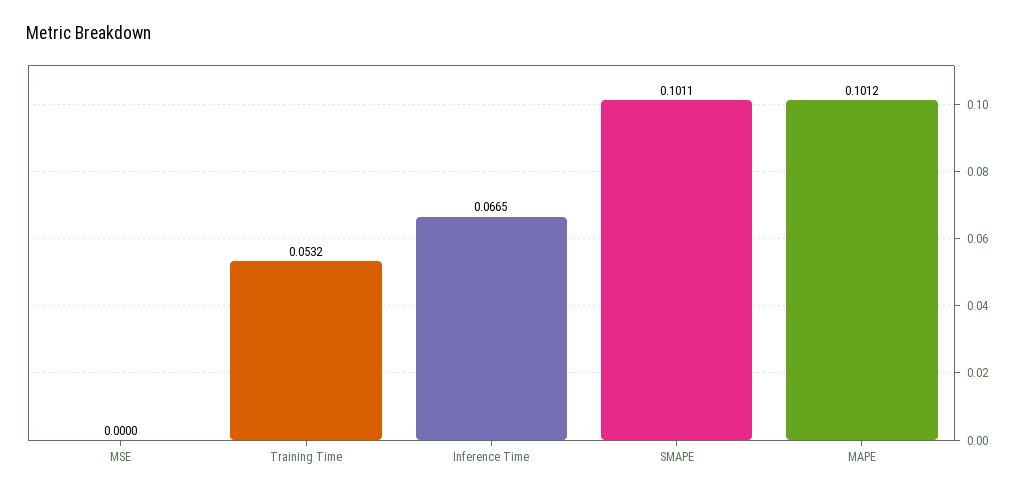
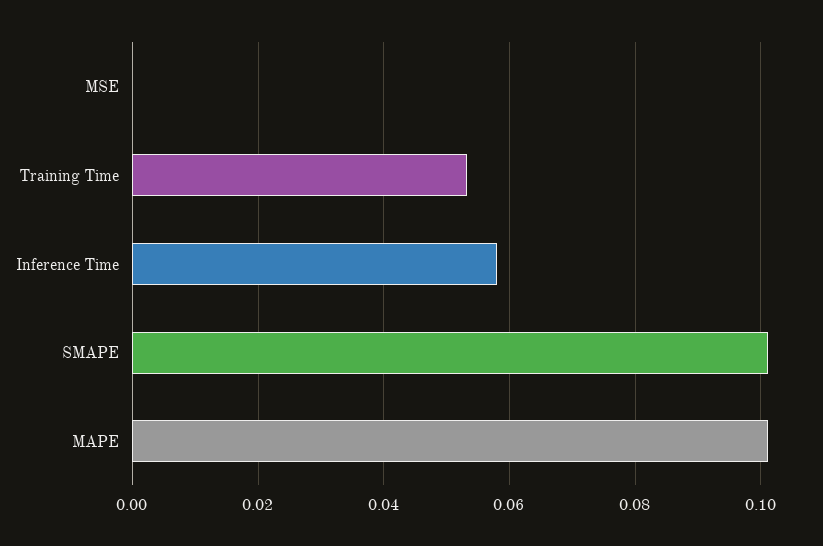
Inference Time: 0.0665 -> 0.058

